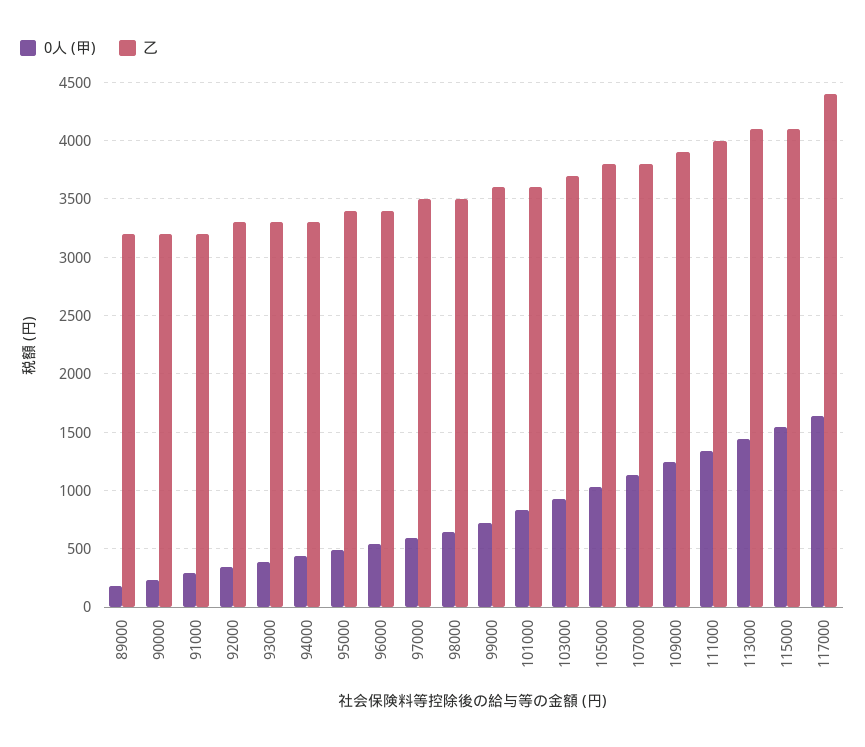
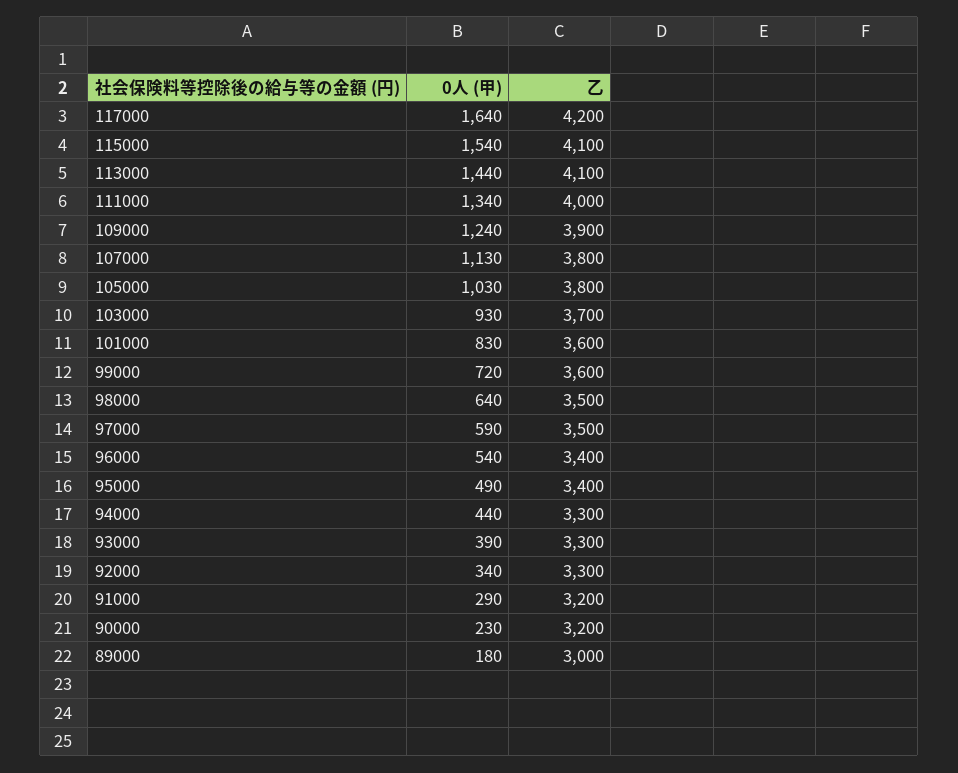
乙, 89000: 3200 -> 3000
乙, 117000: 4400 -> 4200

